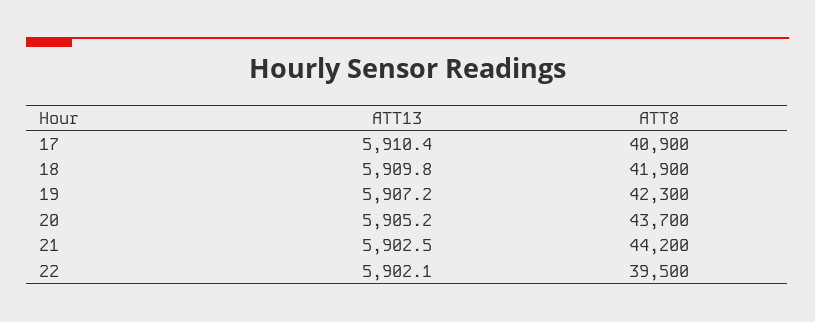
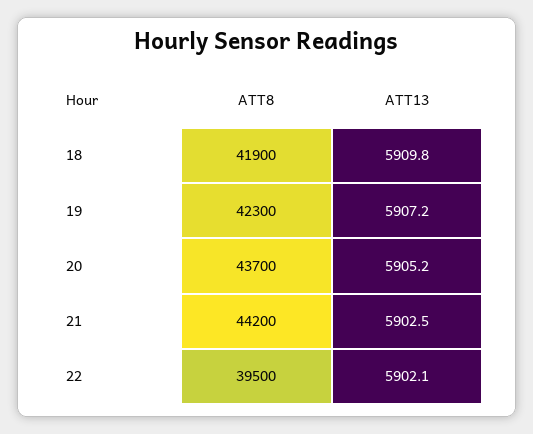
ATT13, 17: 5910.4 -> none
ATT8, 17: 40900 -> none

